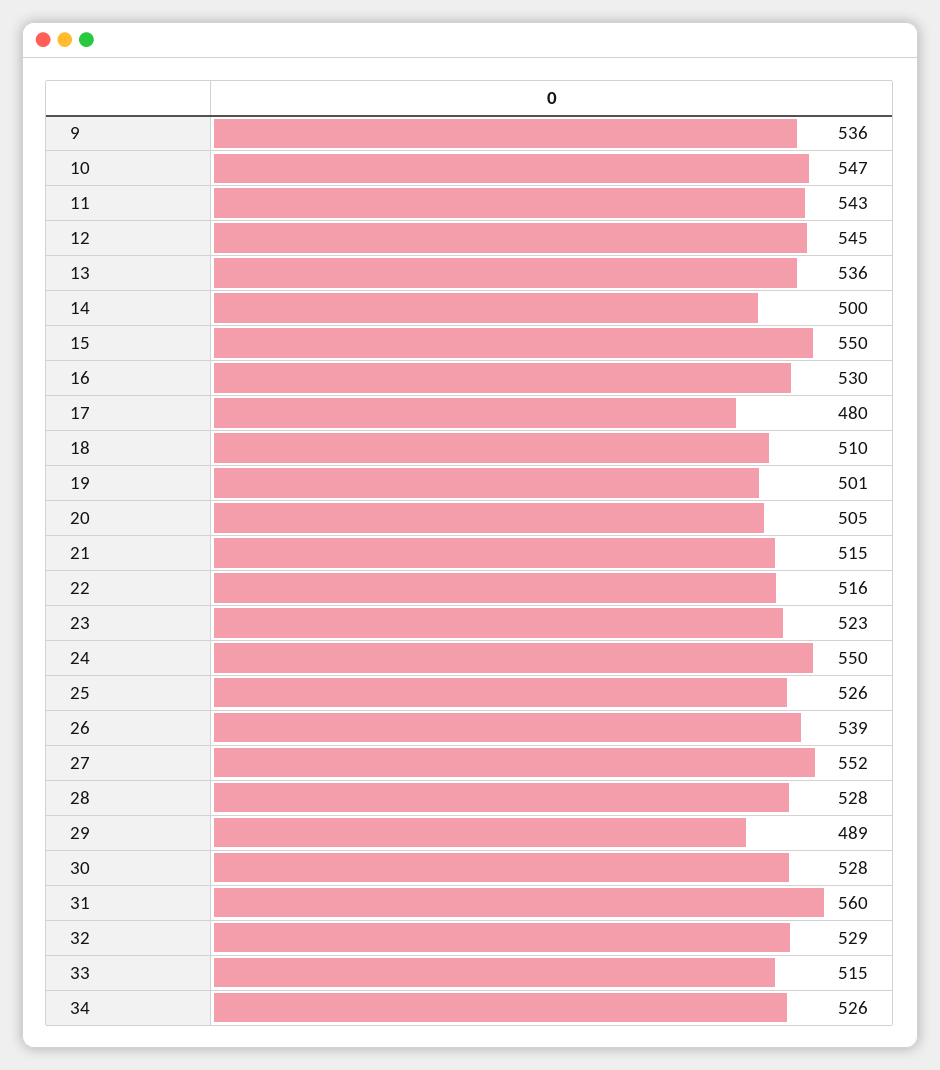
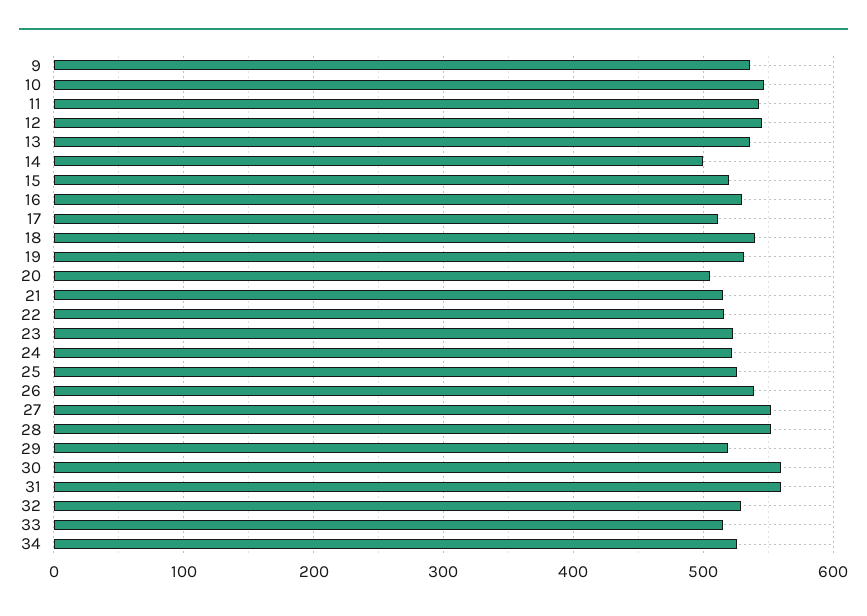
15: 550 -> 520
17: 480 -> 510
18: 510 -> 540
19: 501 -> 530
24: 550 -> 520
28: 528 -> 550
29: 489 -> 520
30: 528 -> 560

